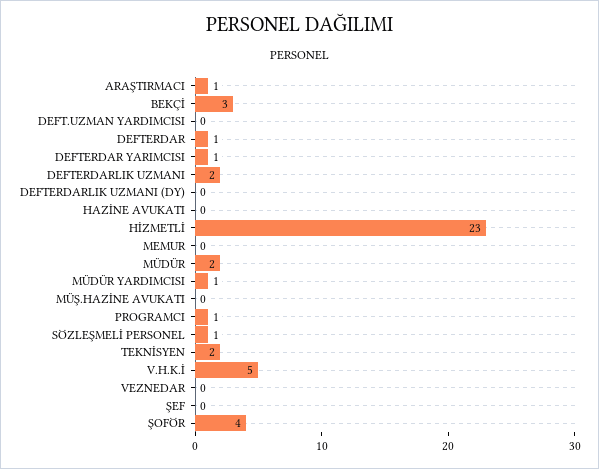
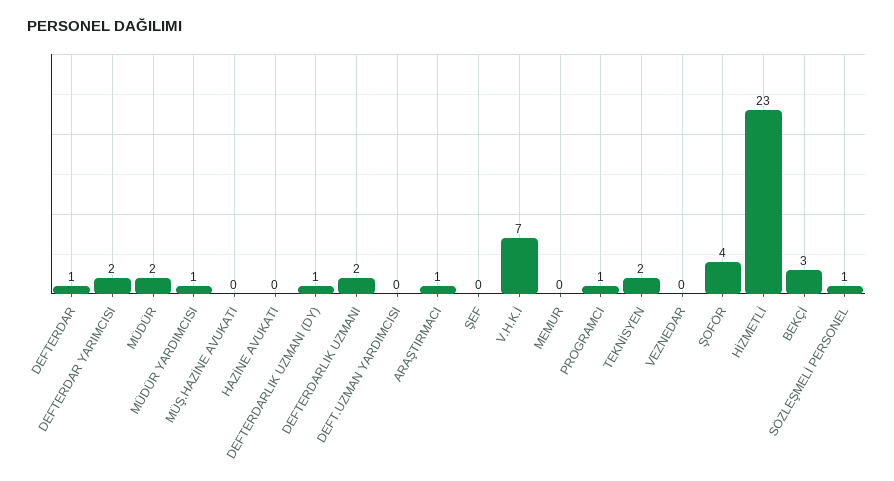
DEFTERDAR YARIMCISI: 1 -> 2
DEFTERDARLIK UZMANI (DY): 0 -> 1
V.H.K.İ: 5 -> 7

